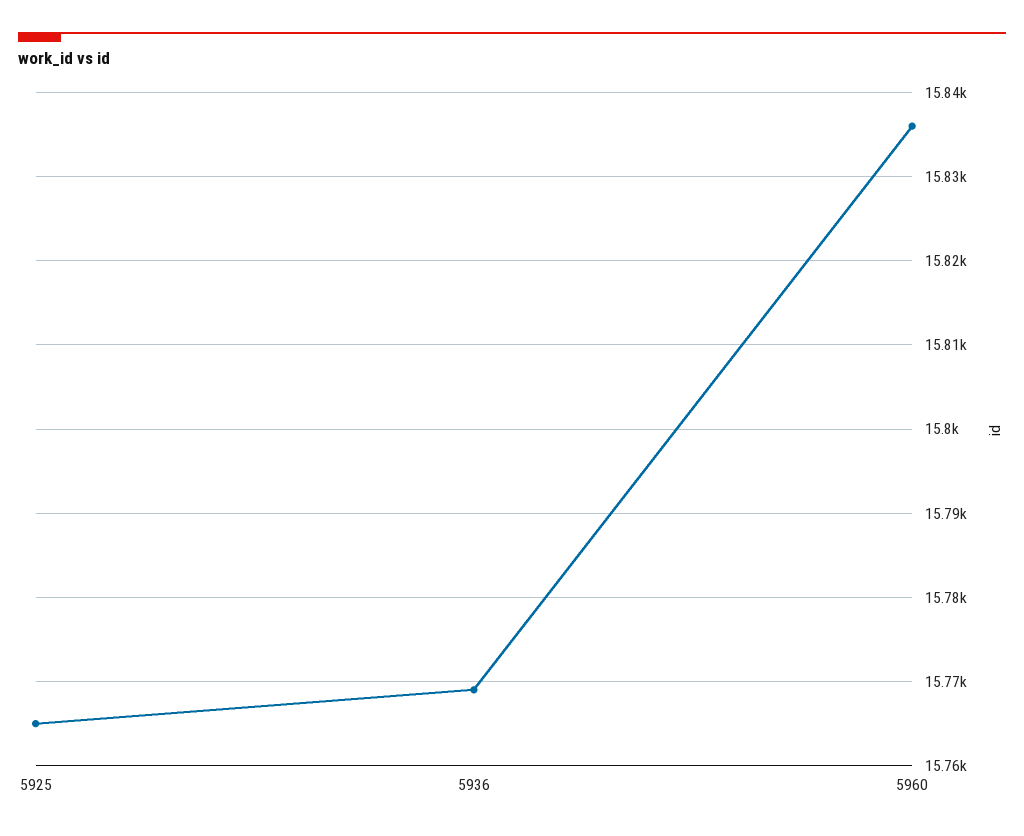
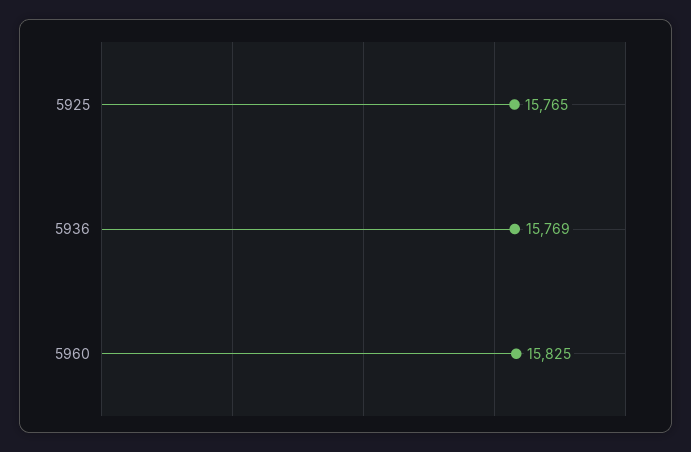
5960: 15836 -> 15825

